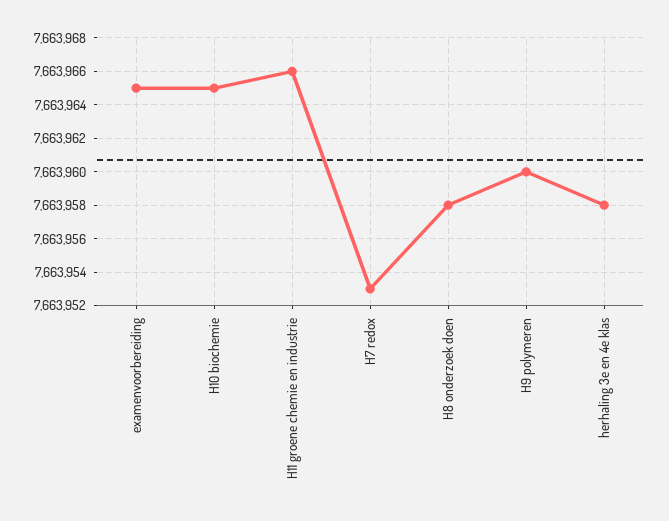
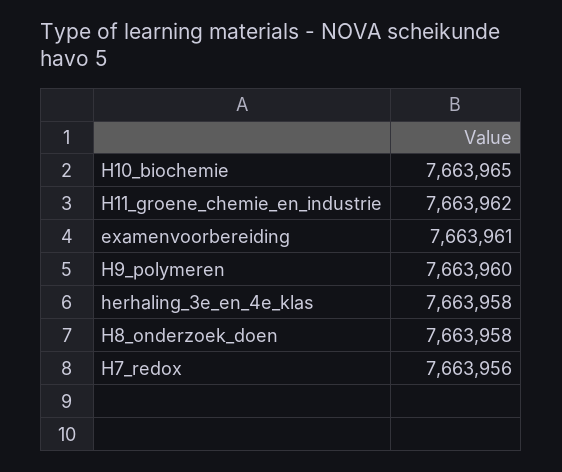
examenvoorbereiding: 7663965 -> 7663961
H11 groene chemie en industrie: 7663966 -> 7663962
H7 redox: 7663953 -> 7663956

